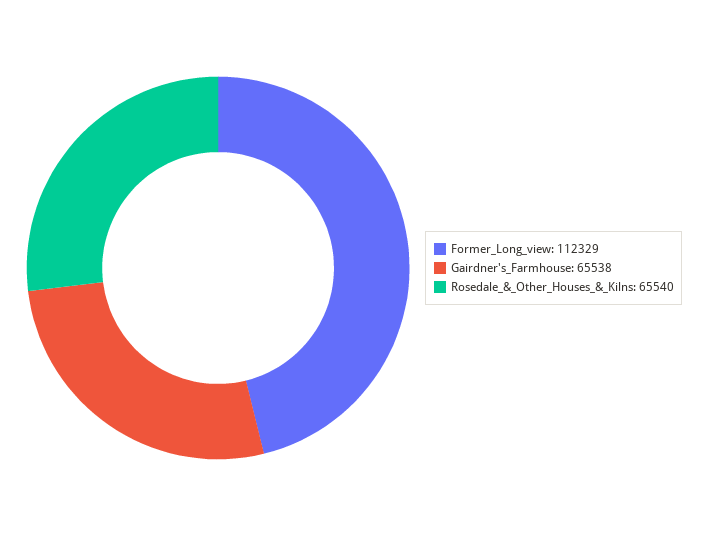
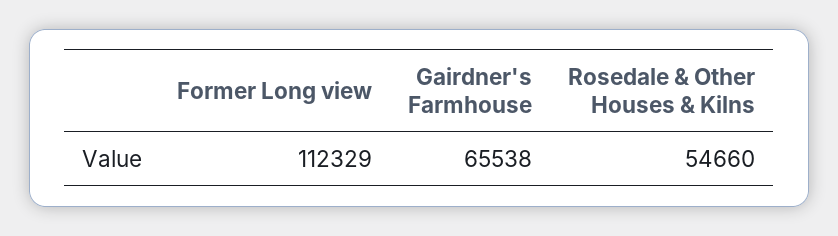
Rosedale_&_Other_Houses_&_Kilns: 65540 -> 54660

